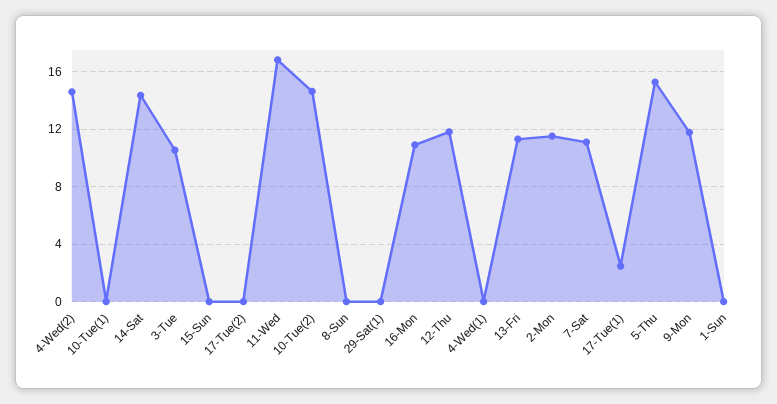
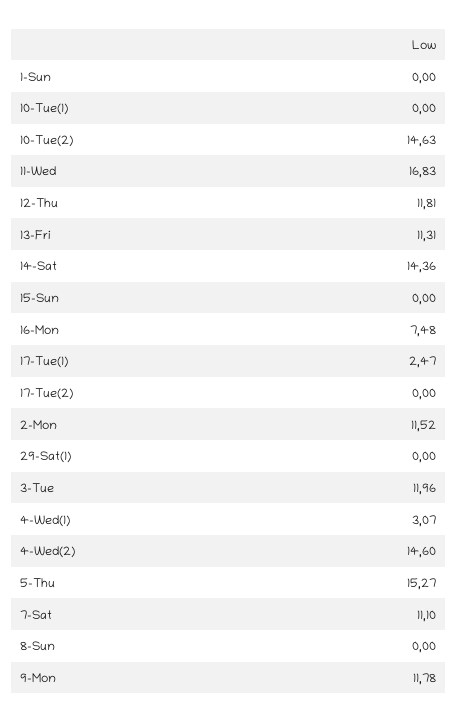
3-Tue: 10.5 -> 11.96
16-Mon: 11 -> 7.48
4-Wed(1): 0 -> 3.07

